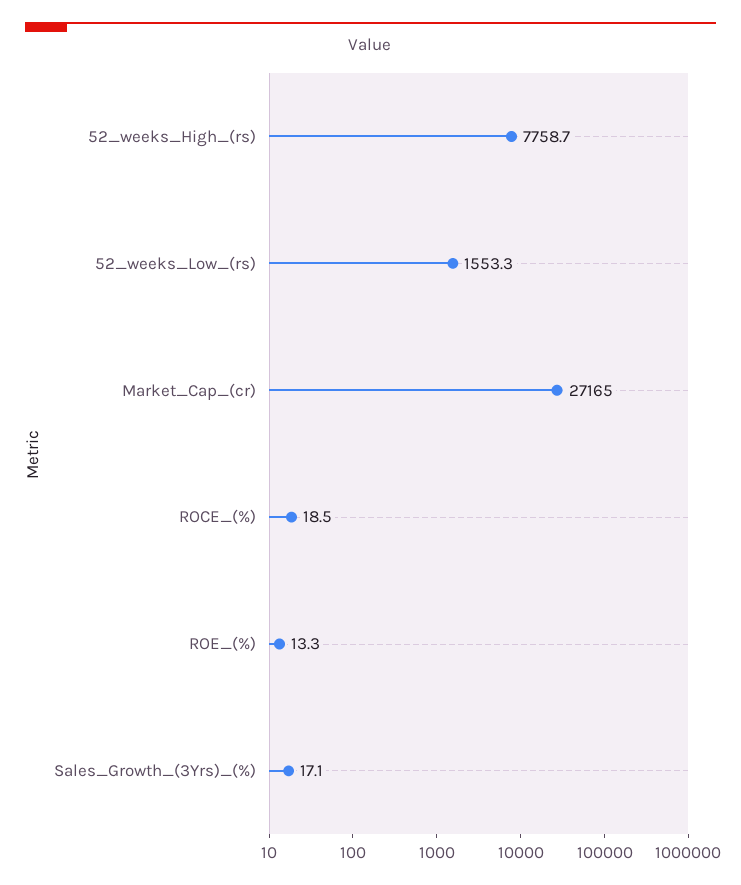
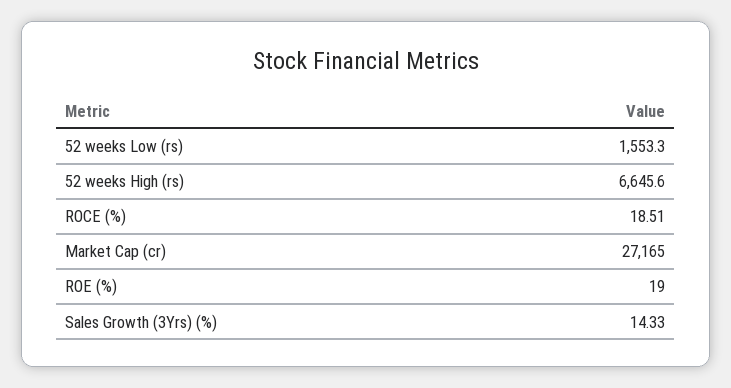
52_weeks_High_(rs): 7758.7 -> 6645.6
ROE_(%): 13.3 -> 19
Sales_Growth_(3Yrs)_(%): 17.1 -> 14.33

